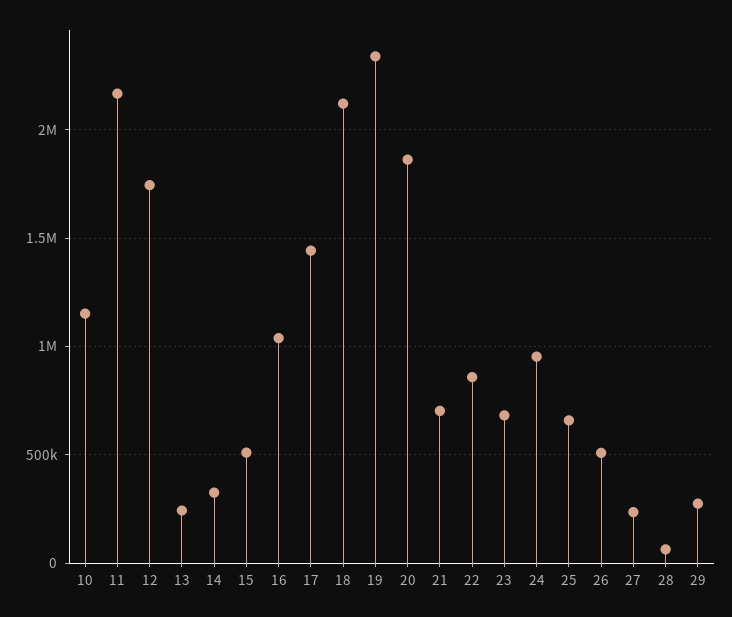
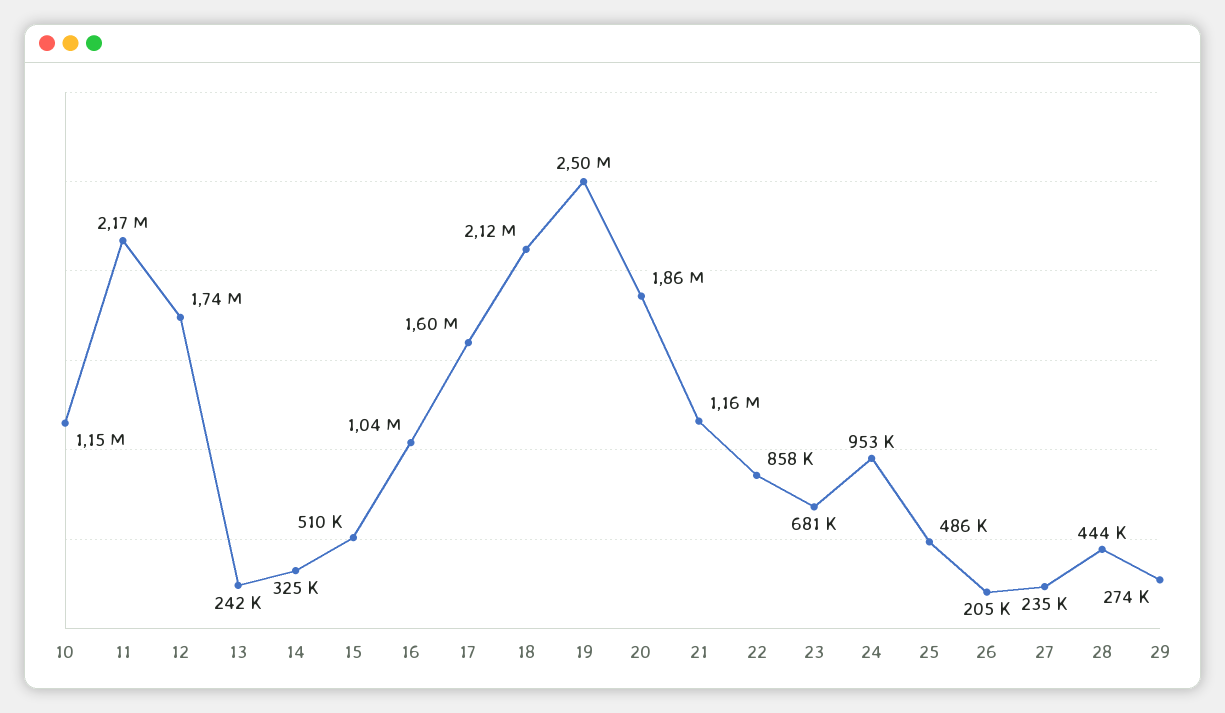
17: 1450000 -> 1600000
19: 2350000 -> 2500000
21: 700000 -> 1160000
25: 650000 -> 486000
26: 500000 -> 205000
28: 50000 -> 444000

